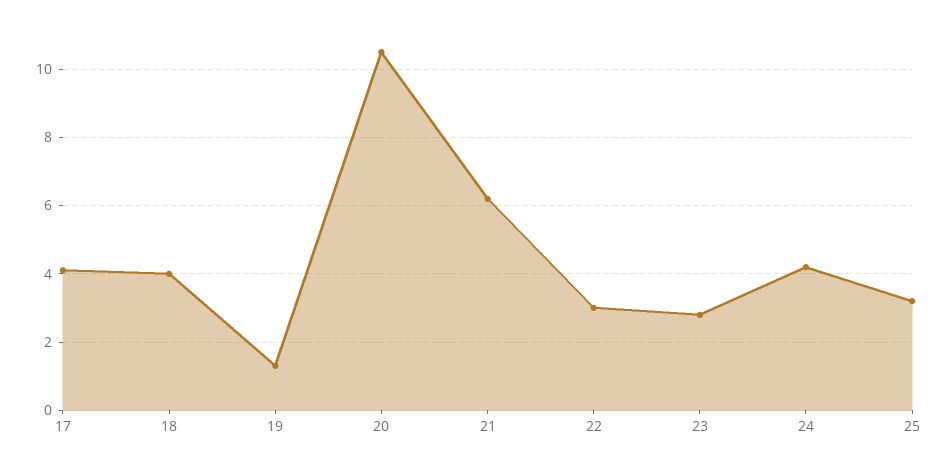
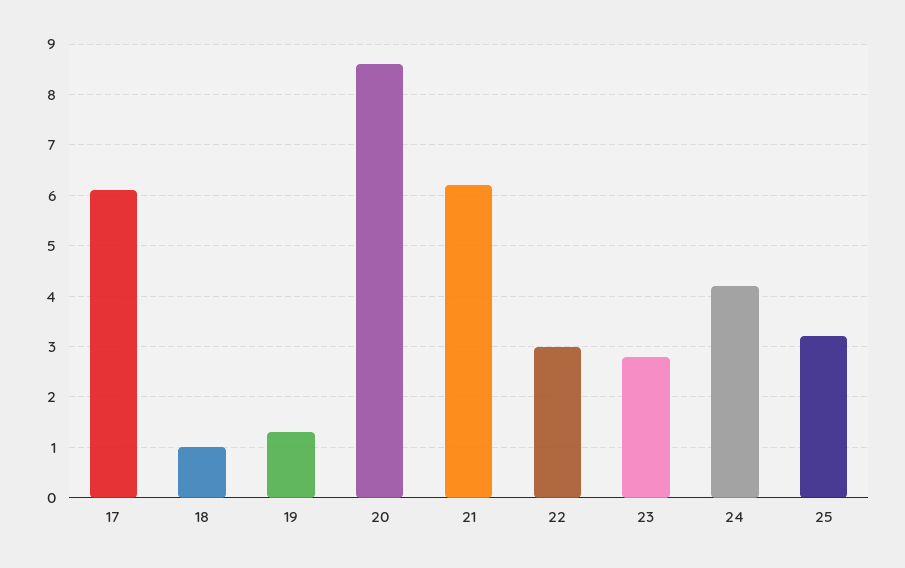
17: 4 -> 6
18: 4 -> 1
20: 10.5 -> 8.5

